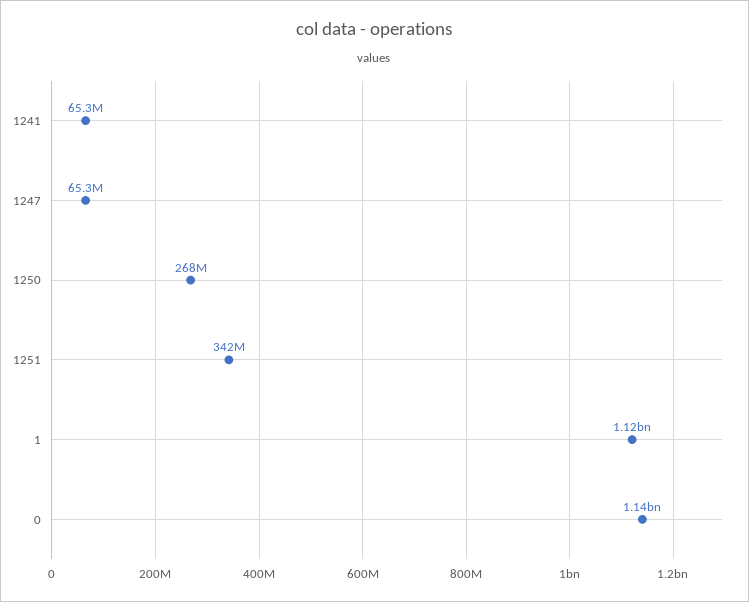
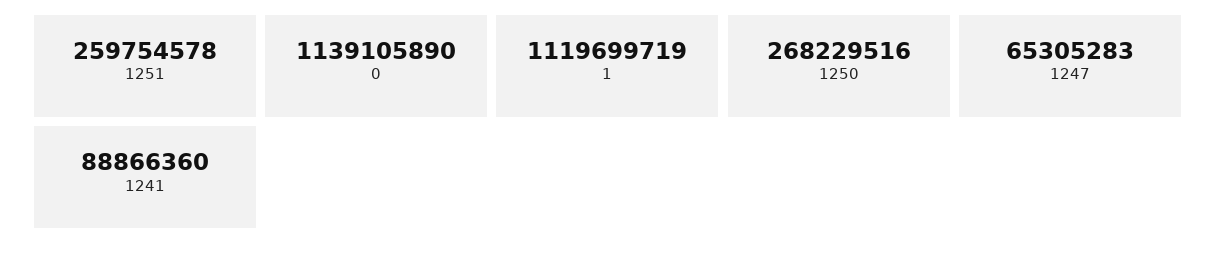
1241: 65300000 -> 88866360
1251: 342000000 -> 259754578

